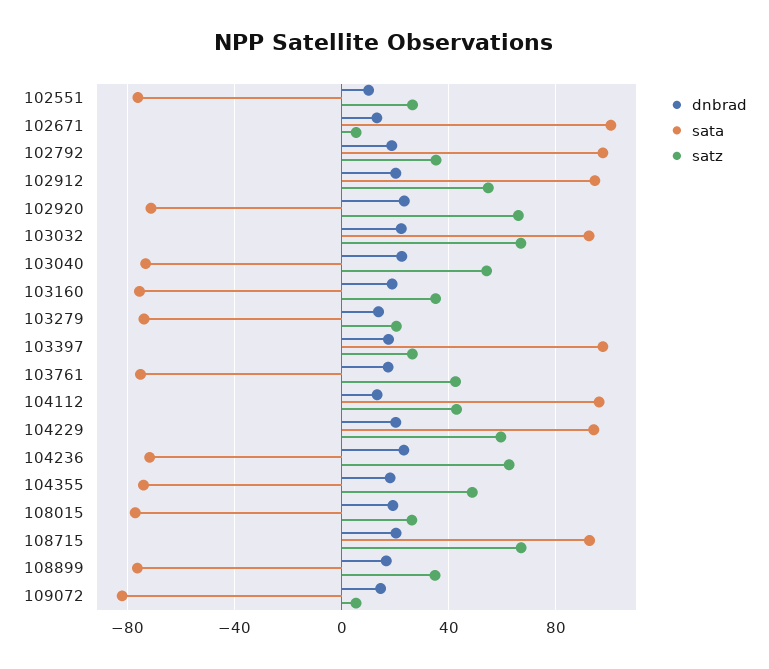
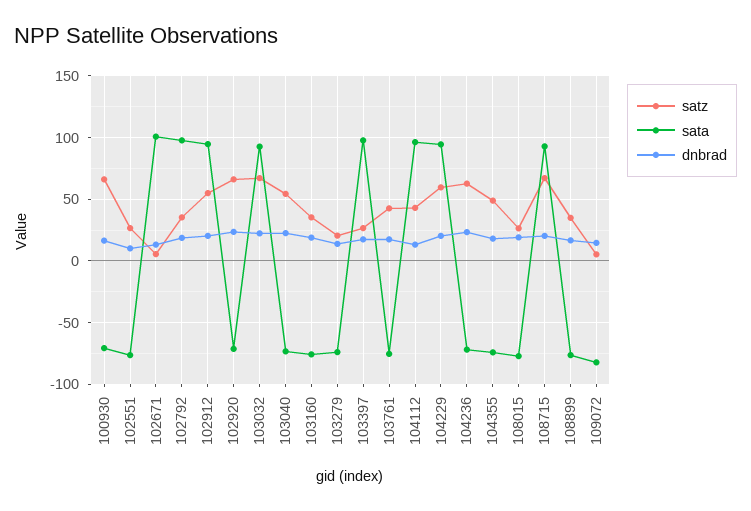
satz, 100930: none -> 65
sata, 100930: none -> -70
dnbrad, 100930: none -> 15

